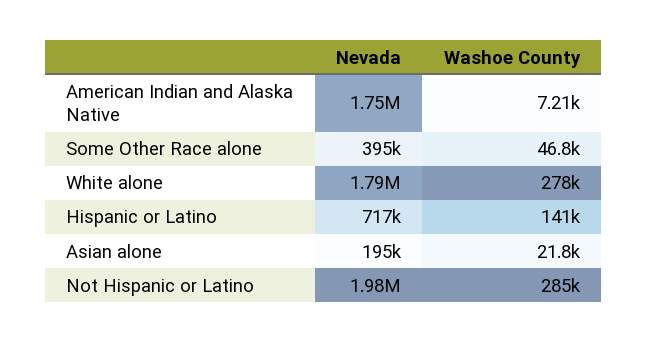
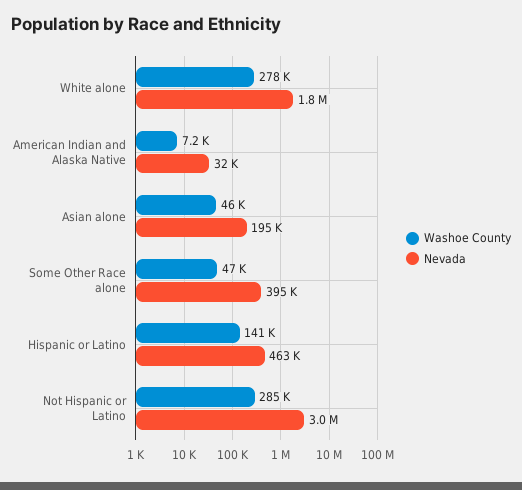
Nevada, American Indian and Alaska Native: 1750000 -> 32000
Nevada, Hispanic or Latino: 717000 -> 463000
Washoe County, Asian alone: 21800 -> 46000
Nevada, Not Hispanic or Latino: 1980000 -> 3000000

